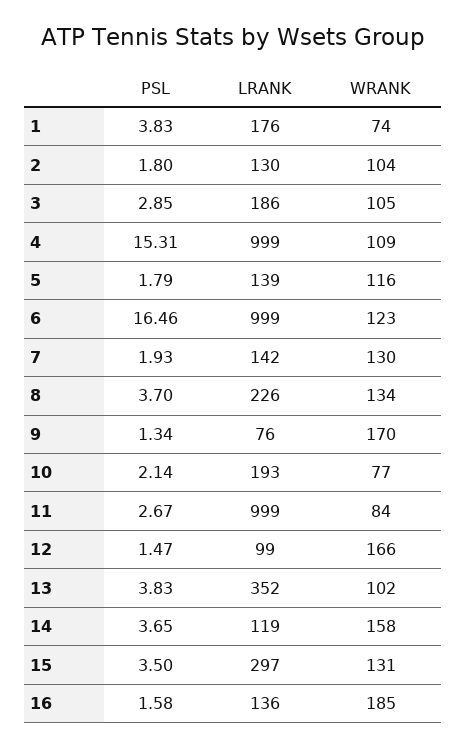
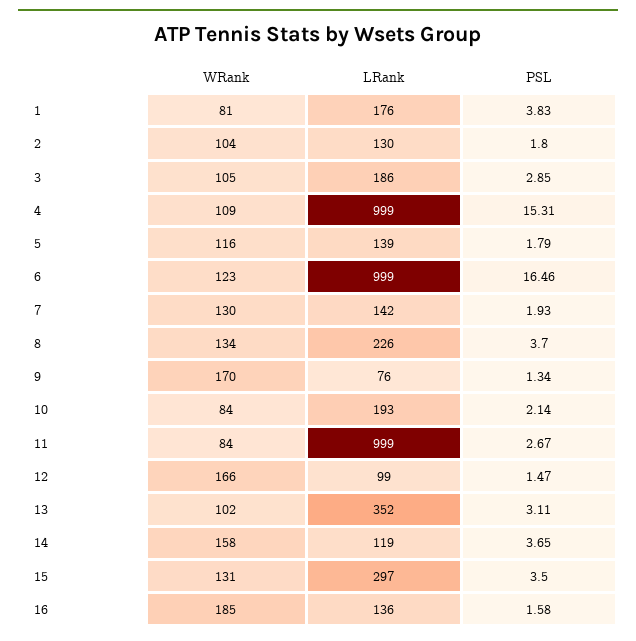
WRANK, 1: 74 -> 81
WRANK, 10: 77 -> 84
PSL, 13: 3.83 -> 3.11

